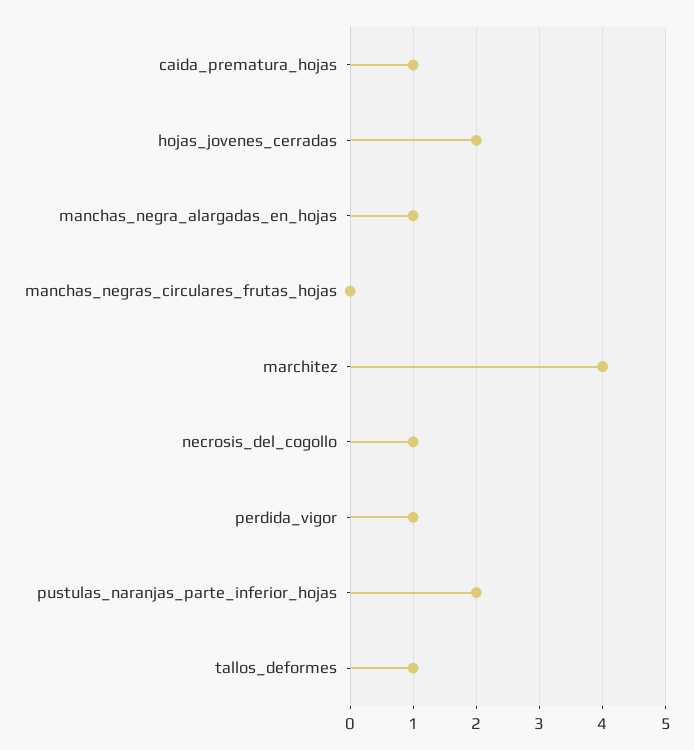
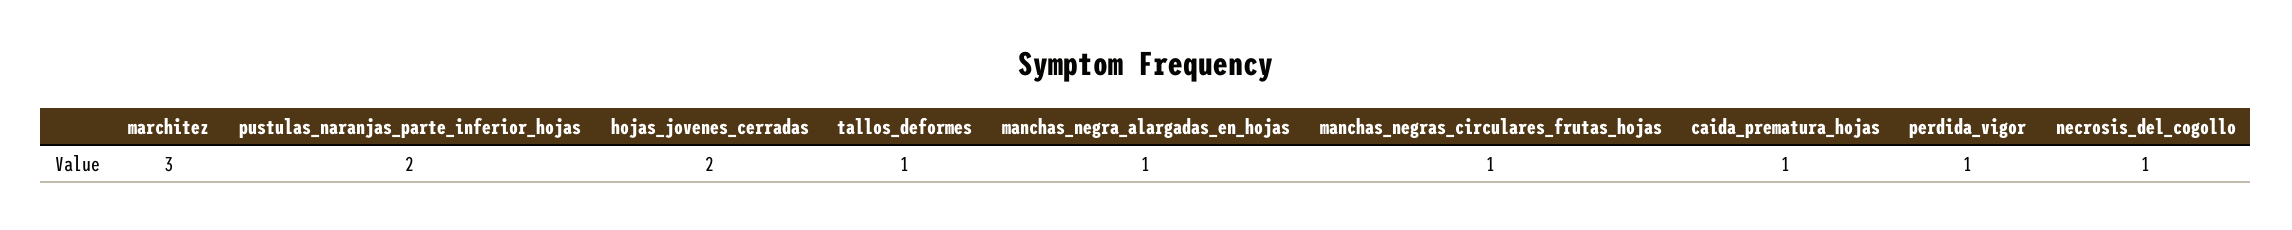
manchas_negras_circulares_frutas_hojas: 0 -> 1
marchitez: 4 -> 3

